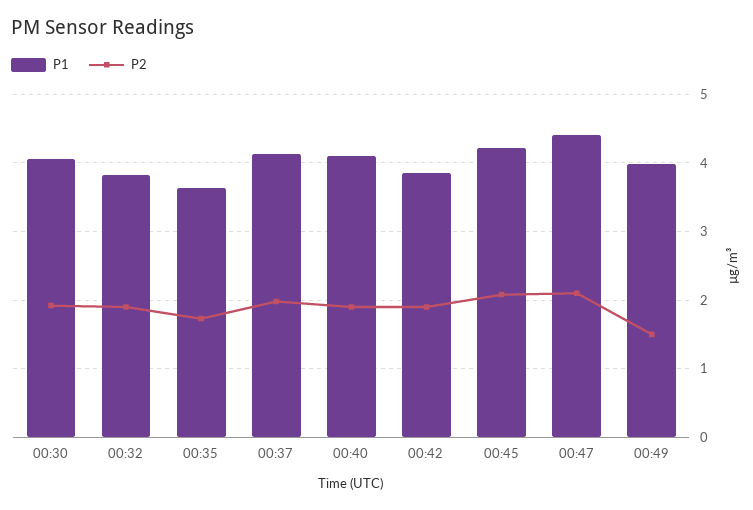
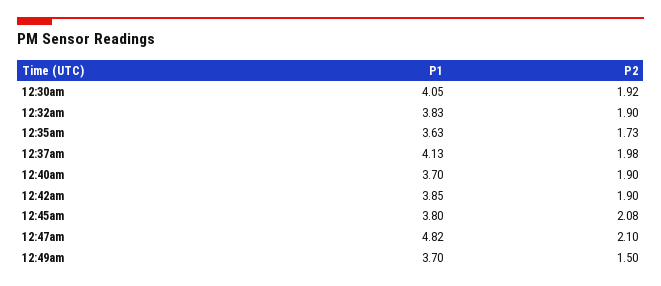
P1, 00:40: 4.1 -> 3.7
P1, 00:45: 4.2 -> 3.8
P1, 00:47: 4.4 -> 4.82
P1, 00:49: 4 -> 3.7

